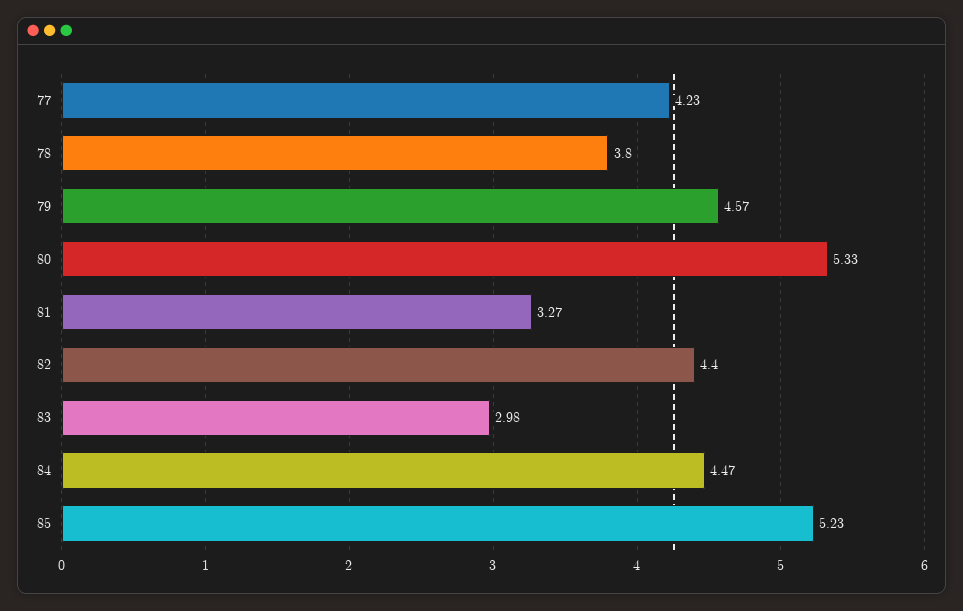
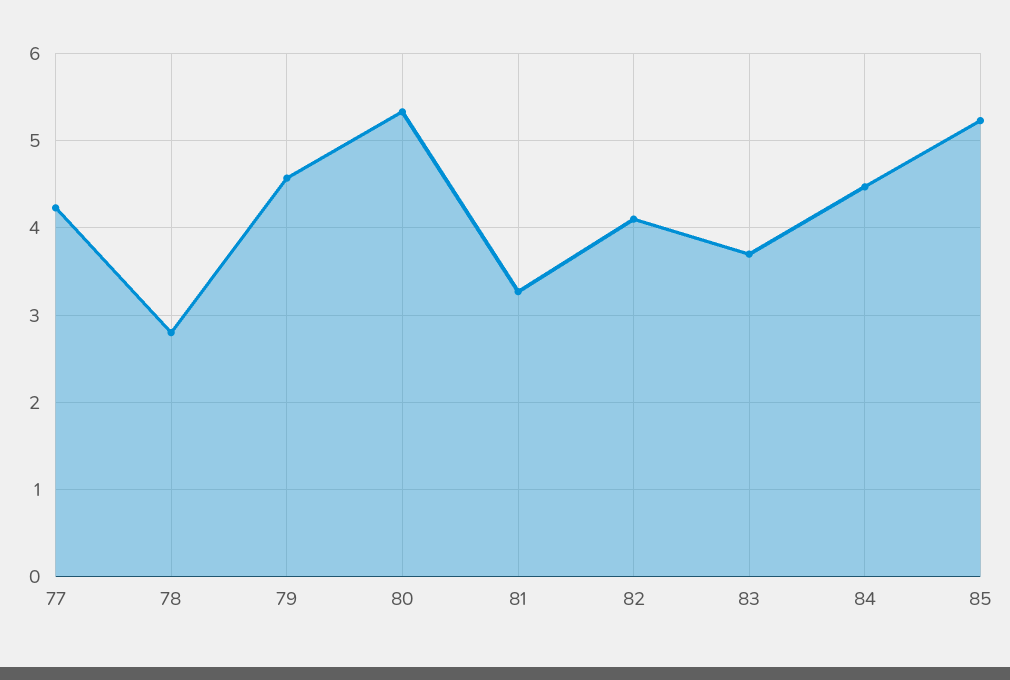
78: 3.8 -> 2.8
82: 4.4 -> 4.1
83: 2.98 -> 3.7

